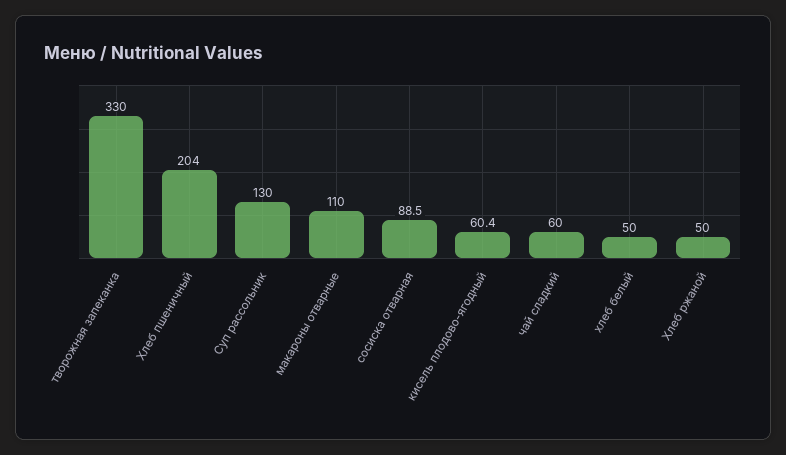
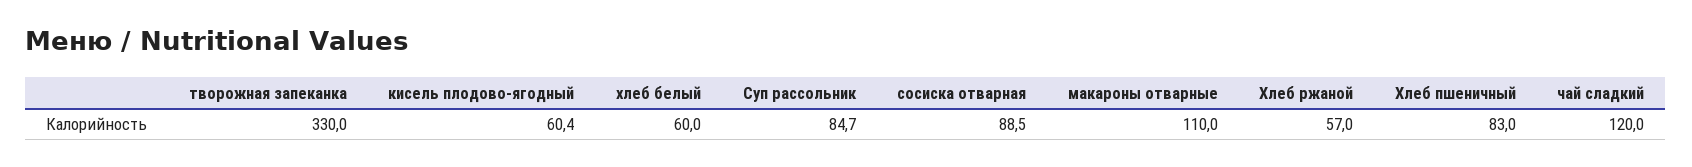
Хлеб пшеничный: 204 -> 83
Суп рассольник: 130 -> 84.7
чай сладкий: 60 -> 120
хлеб белый: 50 -> 60
Хлеб ржаной: 50 -> 57

